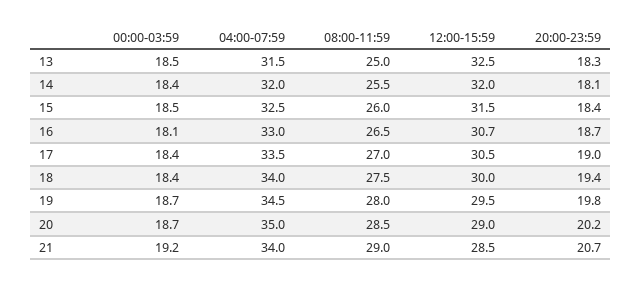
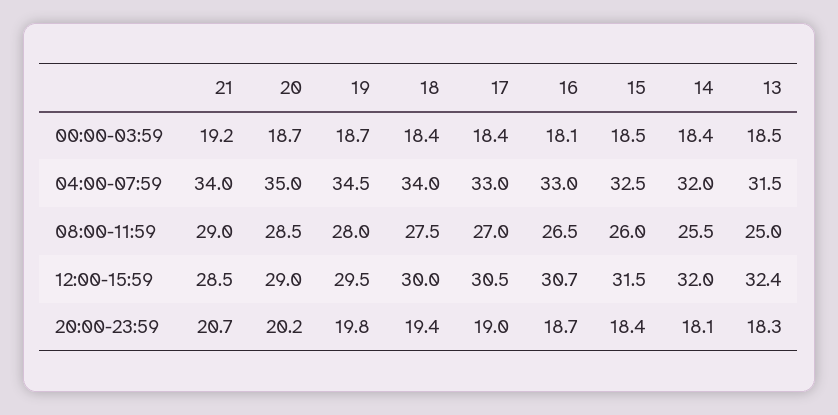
12:00-15:59, 13: 32.5 -> 32.4
04:00-07:59, 17: 33.5 -> 33

